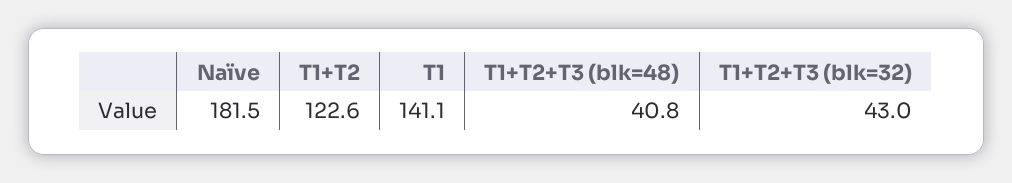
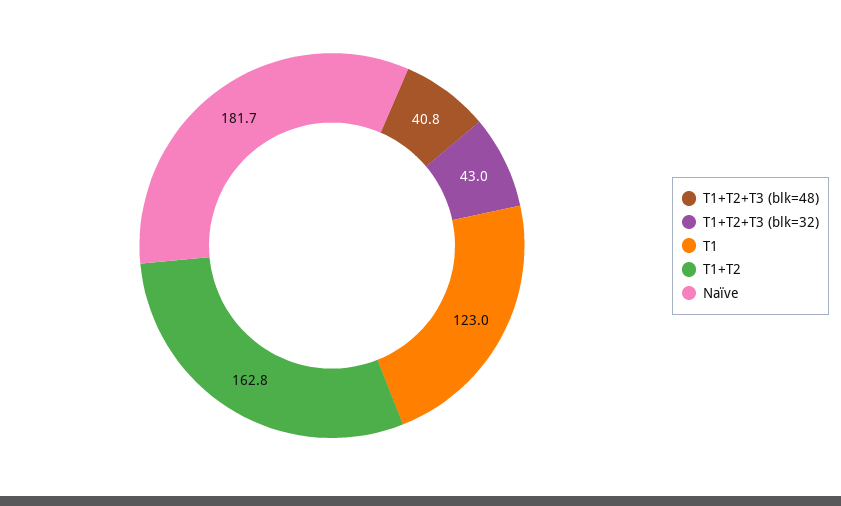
Naïve: 181.5 -> 181.7
T1+T2: 122.6 -> 162.8
T1: 141.1 -> 123

